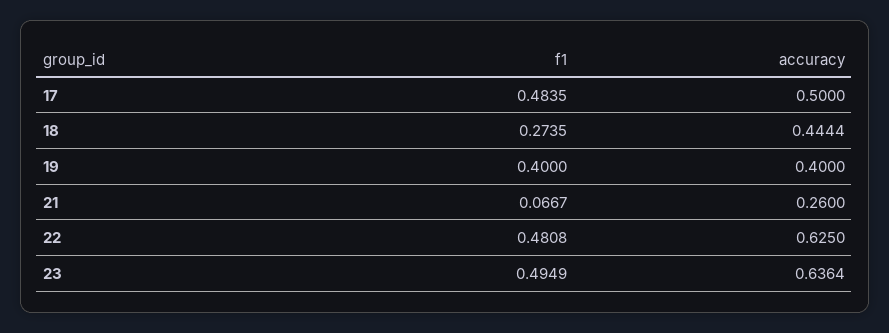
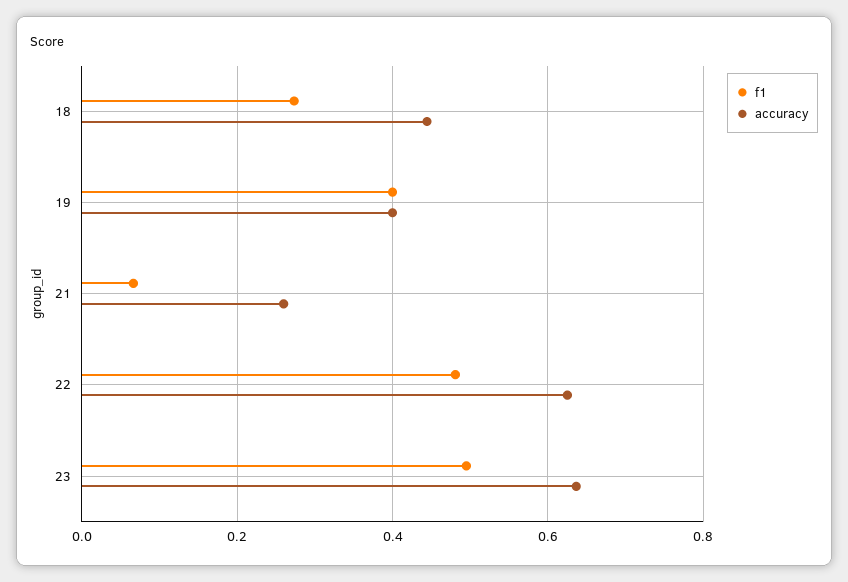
f1, 17: 0.4835 -> none
accuracy, 17: 0.5 -> none

